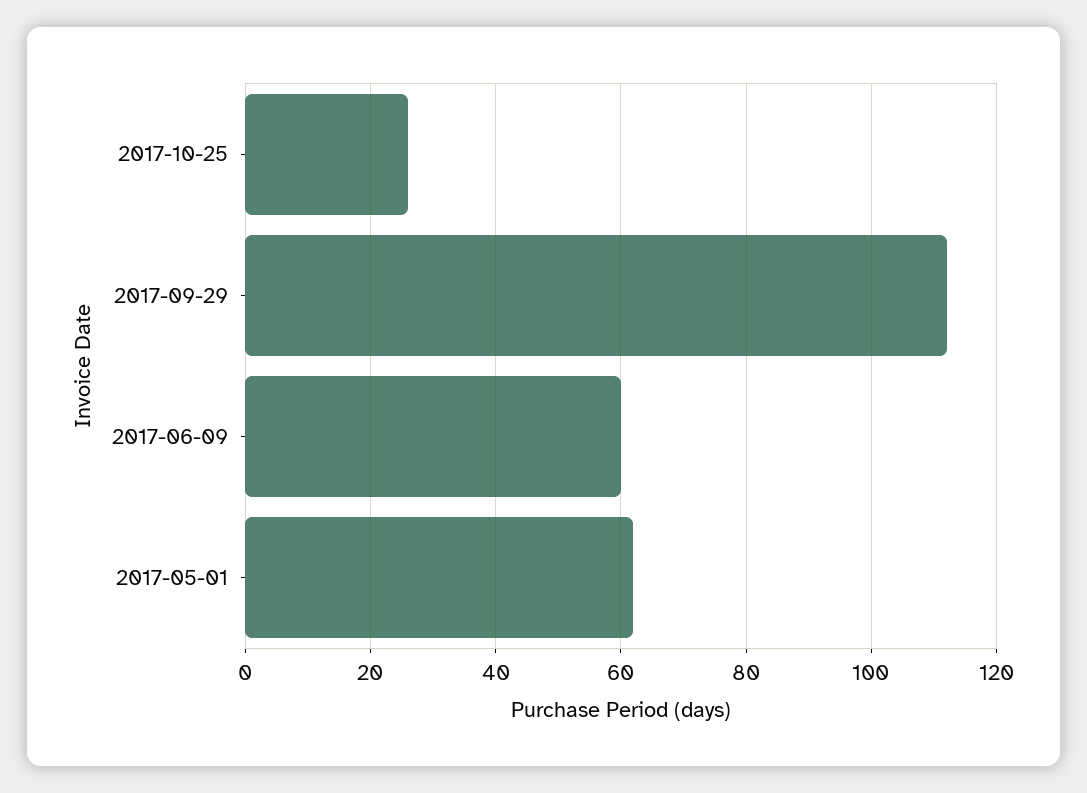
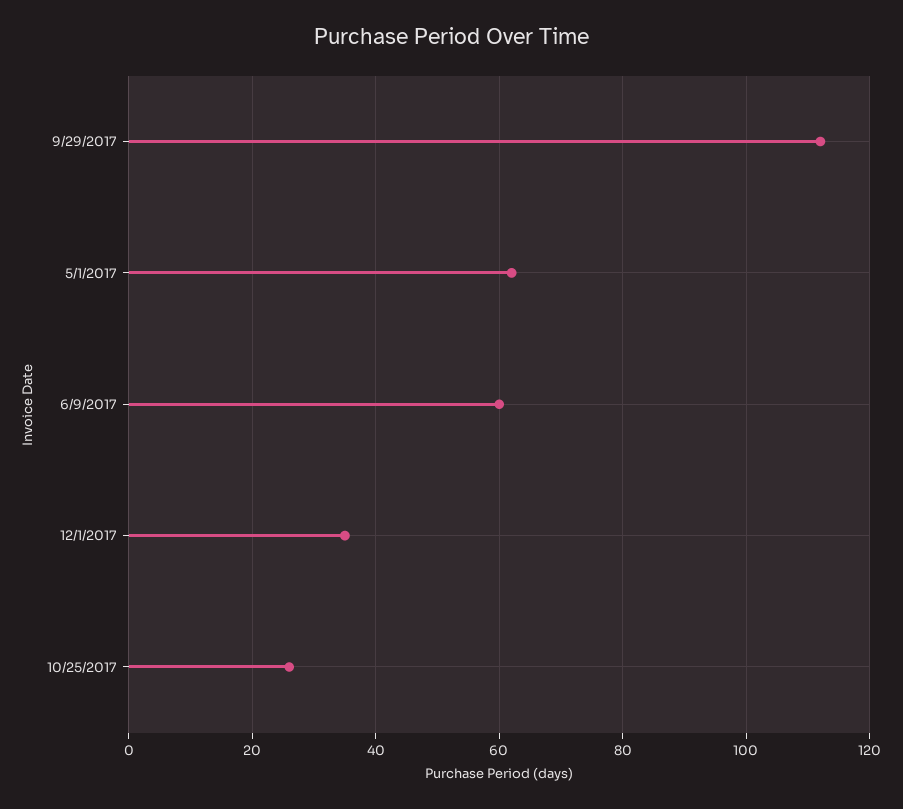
12/1/2017: none -> 35

